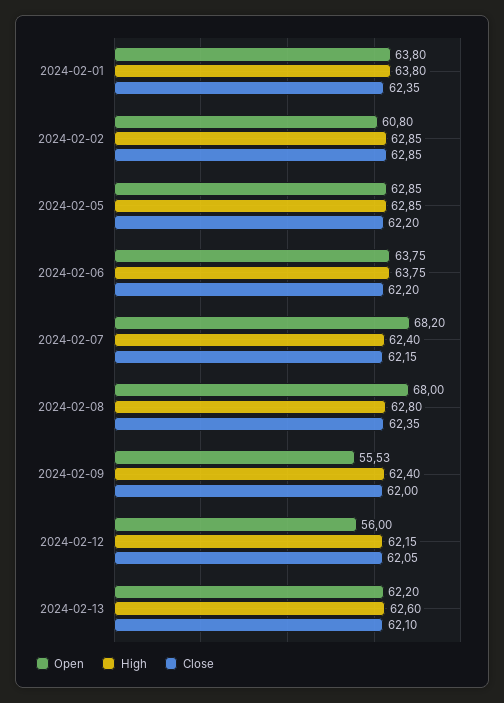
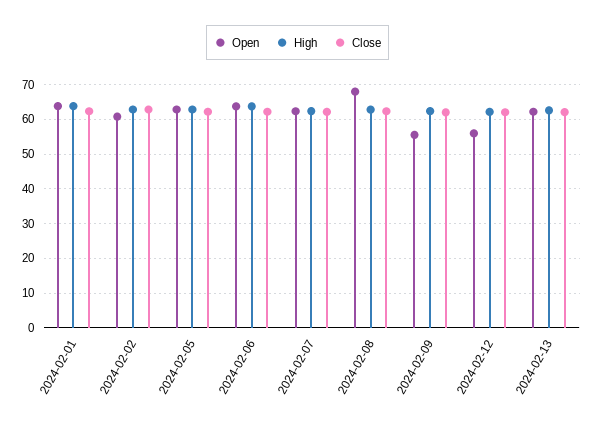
Open, 2024-02-07: 68.2 -> 62

